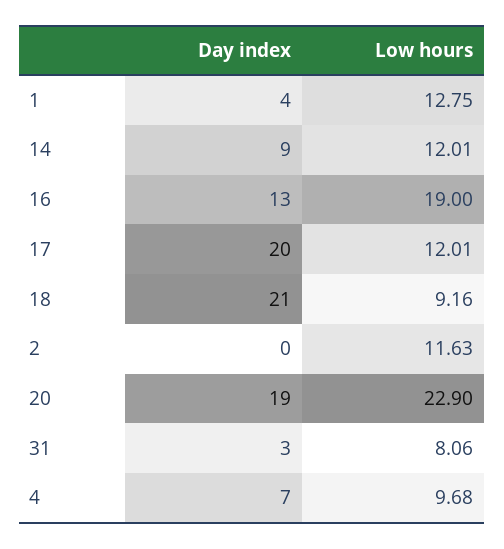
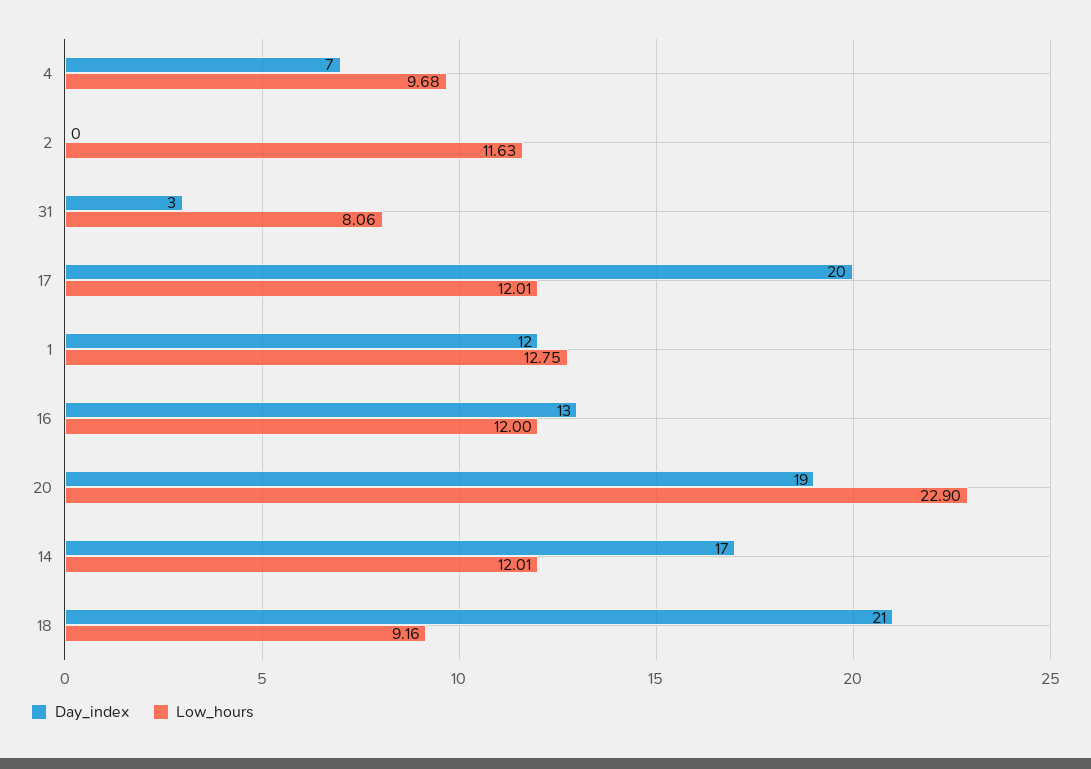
Day index, 1: 4 -> 12
Day index, 14: 9 -> 17
Low hours, 16: 19 -> 12

